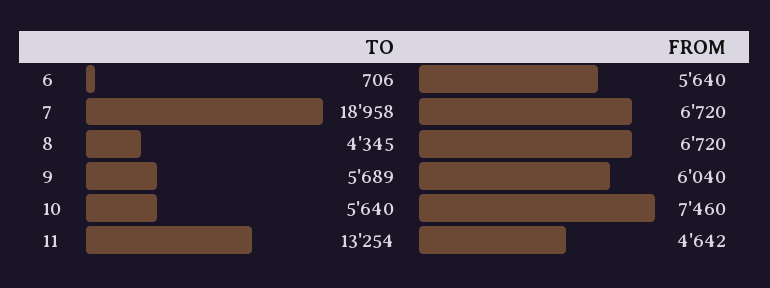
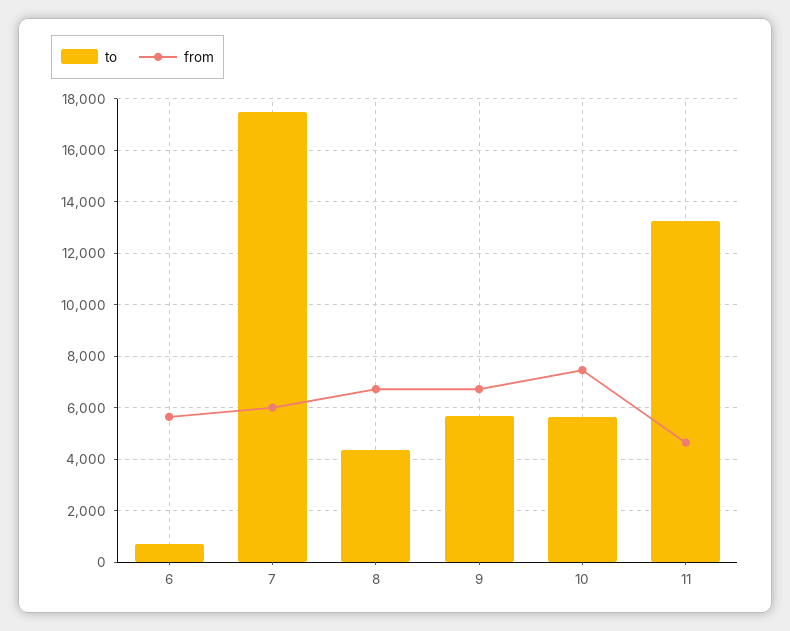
TO, 7: 18958 -> 17500
FROM, 7: 6720 -> 6000
FROM, 9: 6040 -> 6750

